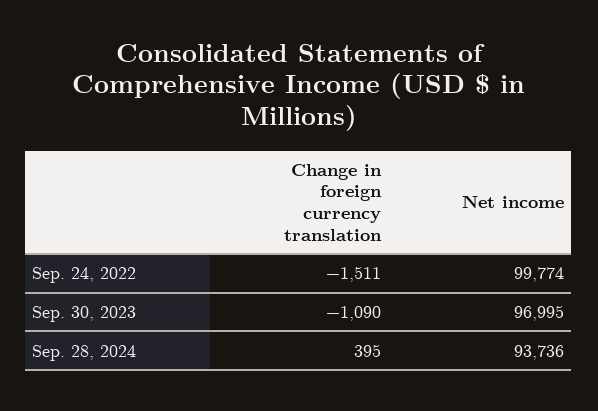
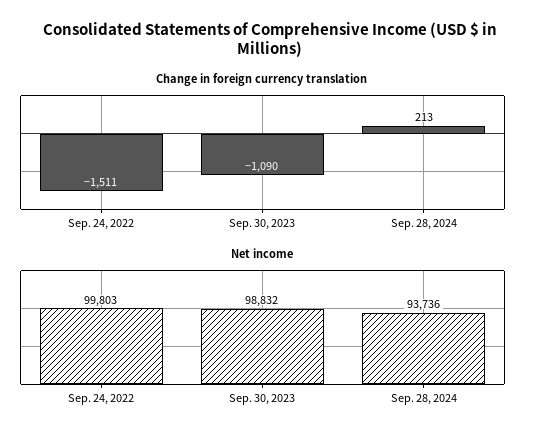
Net income, Sep. 24, 2022: 99774 -> 99803
Net income, Sep. 30, 2023: 96995 -> 98832
Change in foreign currency translation, Sep. 28, 2024: 395 -> 213

